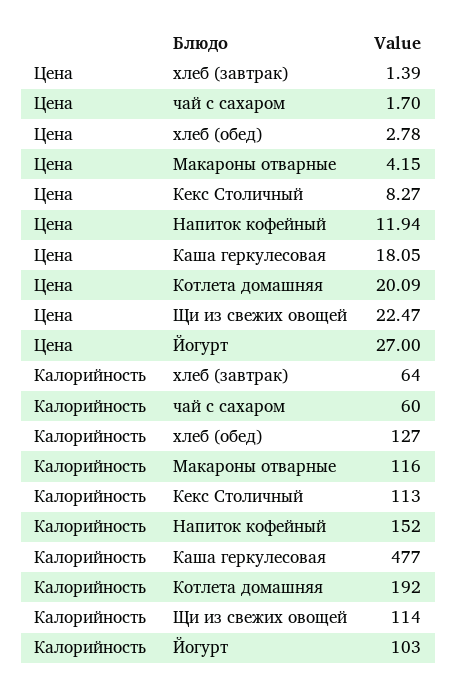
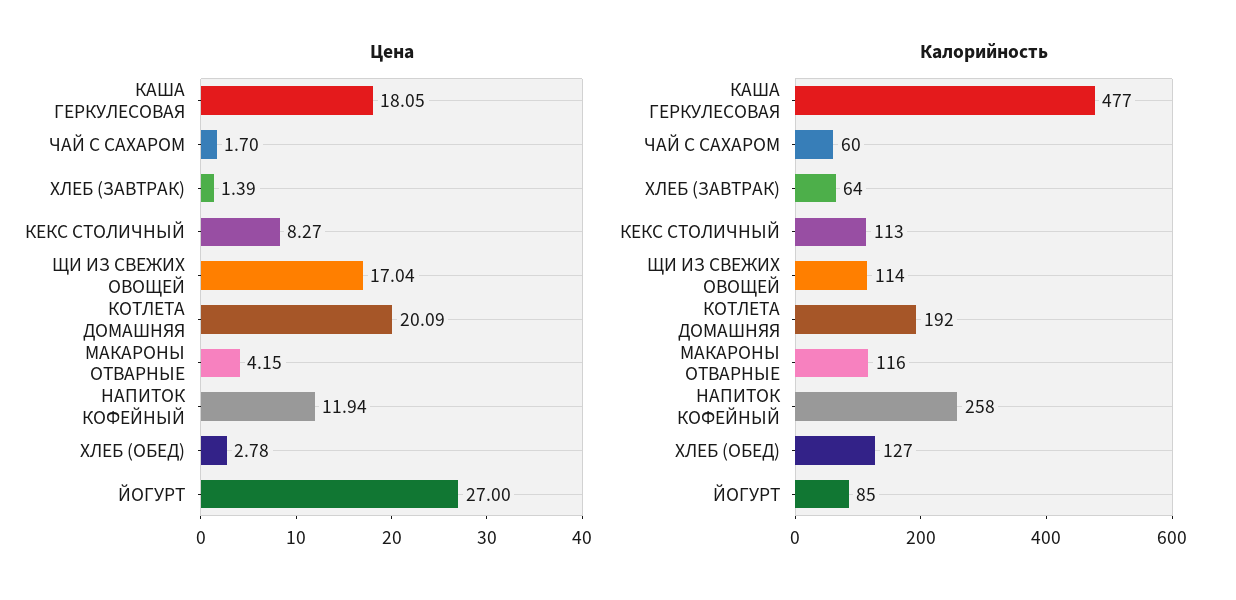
Цена, Щи из свежих овощей: 22.47 -> 17.04
Калорийность, Напиток кофейный: 152 -> 258
Калорийность, Йогурт: 103 -> 85

